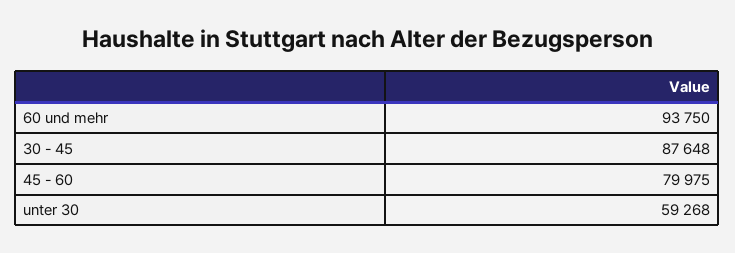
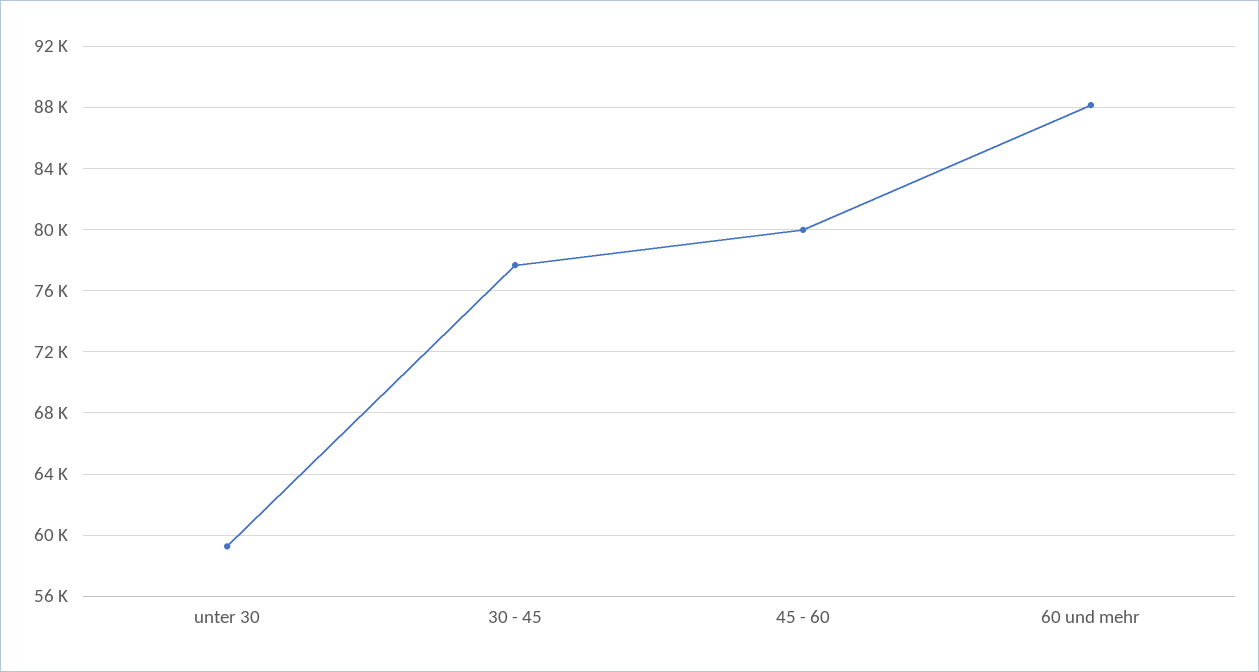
60 und mehr: 93750 -> 88000
30 - 45: 87648 -> 77500

